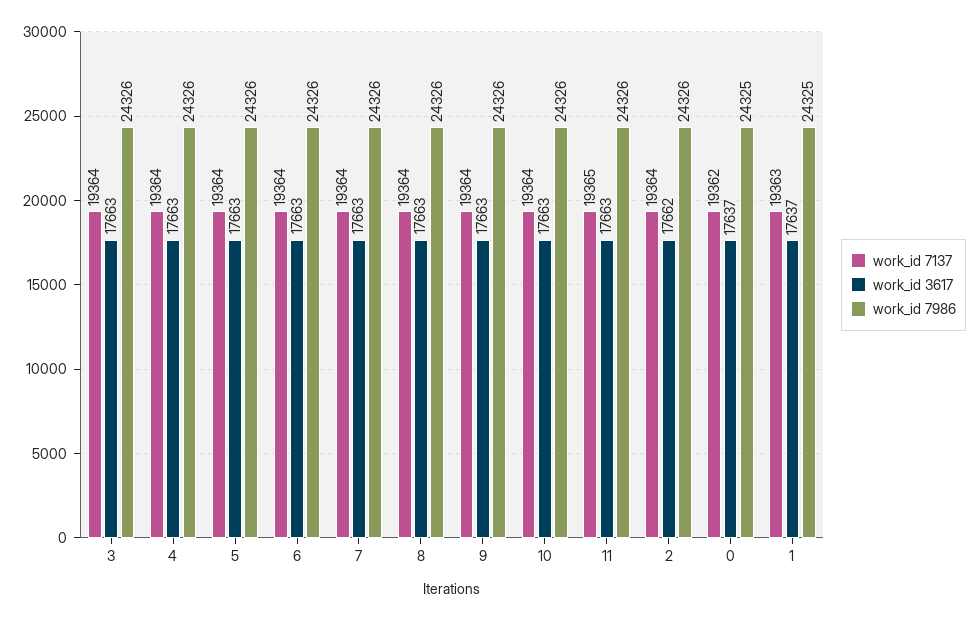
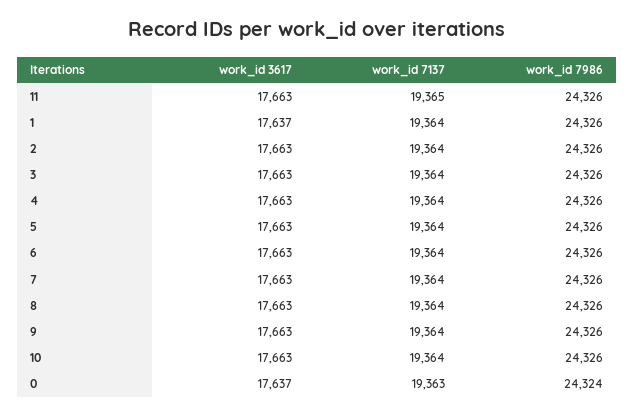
work_id 3617, 2: 17662 -> 17663
work_id 7137, 0: 19362 -> 19363
work_id 7986, 0: 24325 -> 24324
work_id 7137, 1: 19363 -> 19364
work_id 7986, 1: 24325 -> 24326

